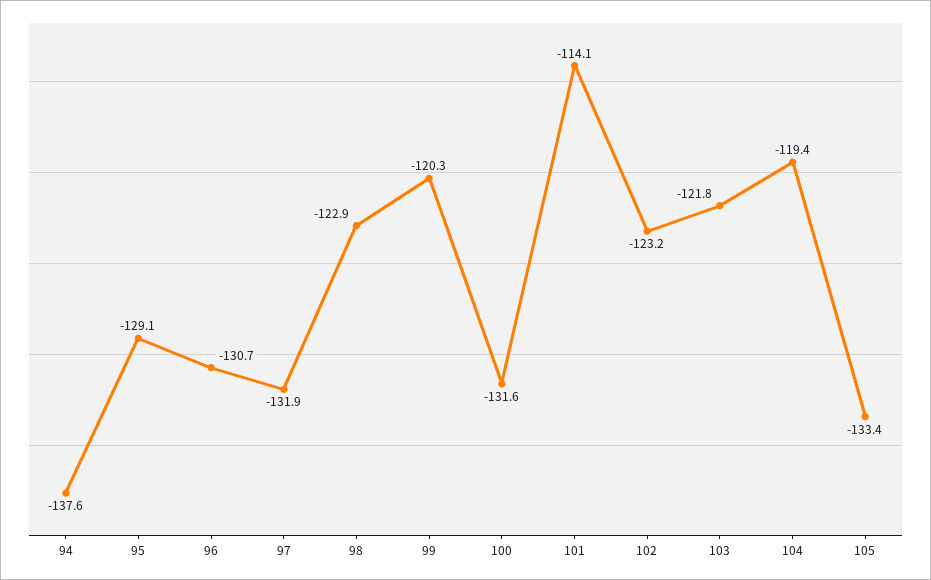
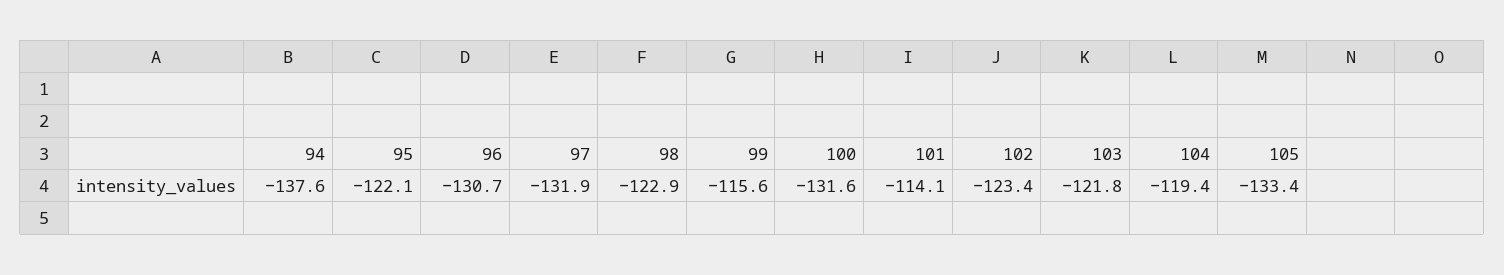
95: -129.1 -> -122.1
99: -120.3 -> -115.6
102: -123.2 -> -123.4

